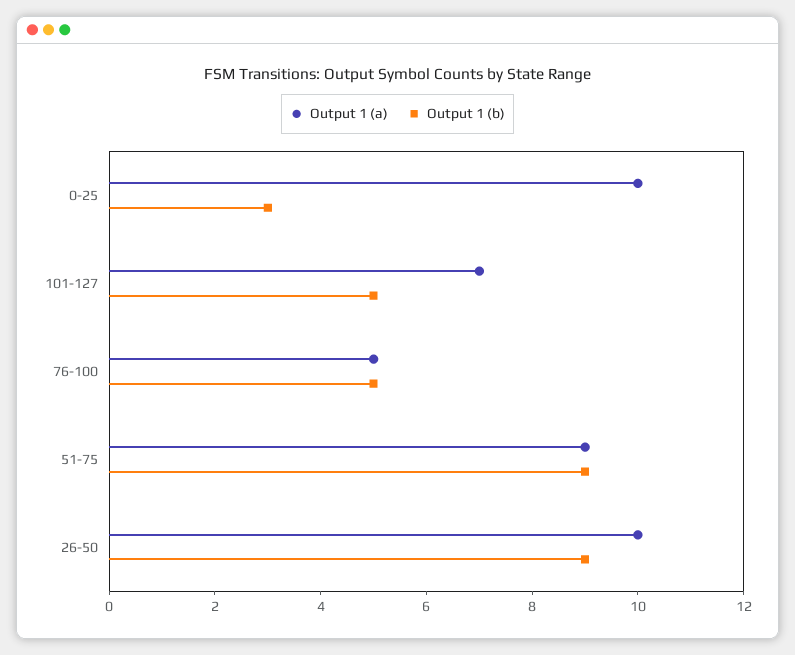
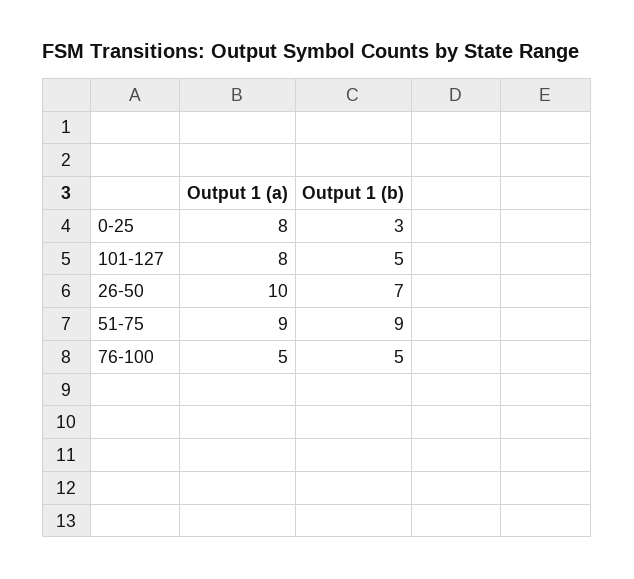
Output 1 (a), 0-25: 10 -> 8
Output 1 (a), 101-127: 7 -> 8
Output 1 (b), 26-50: 9 -> 7

